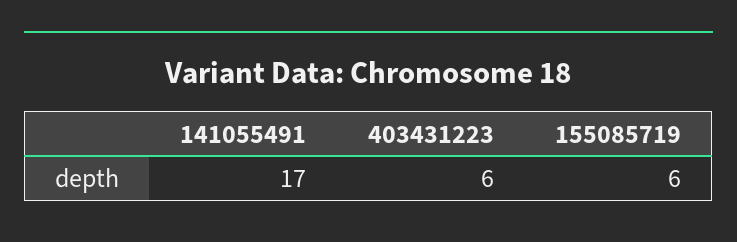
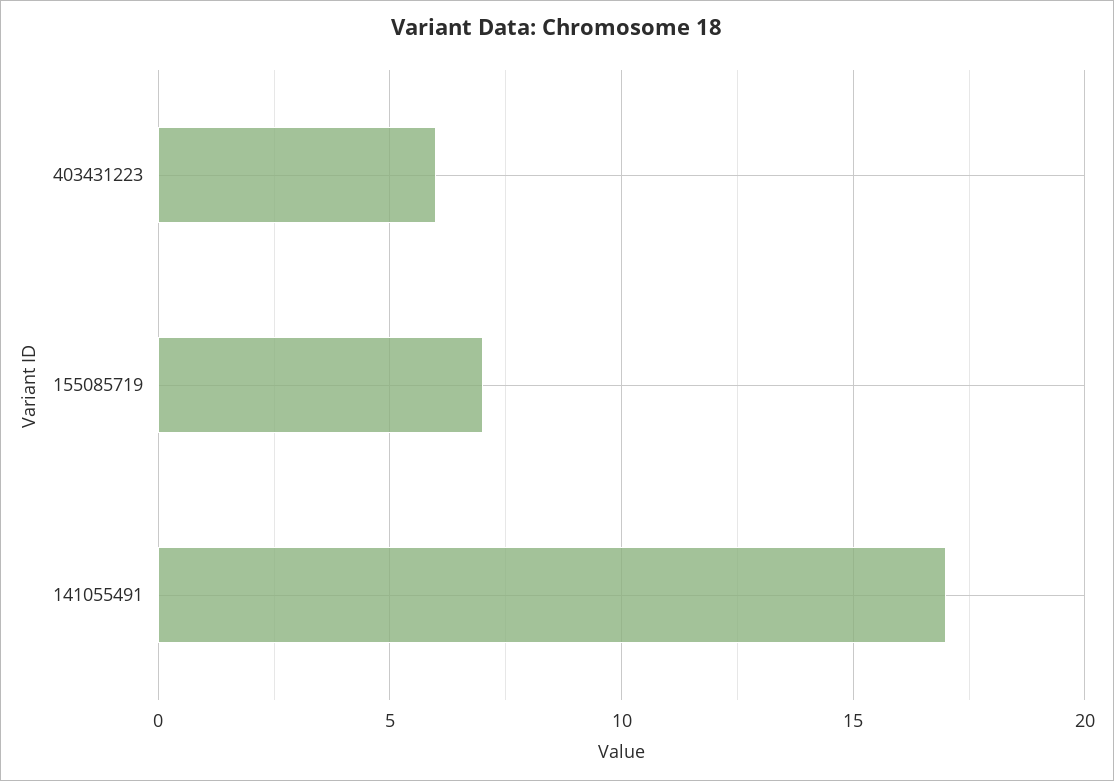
155085719: 6 -> 7

